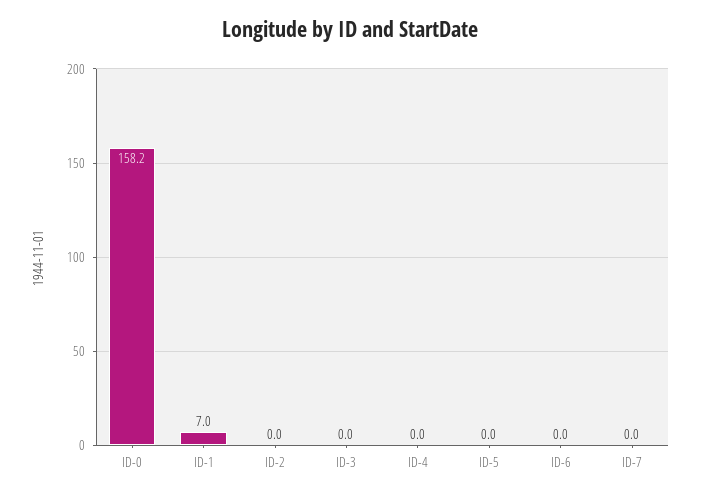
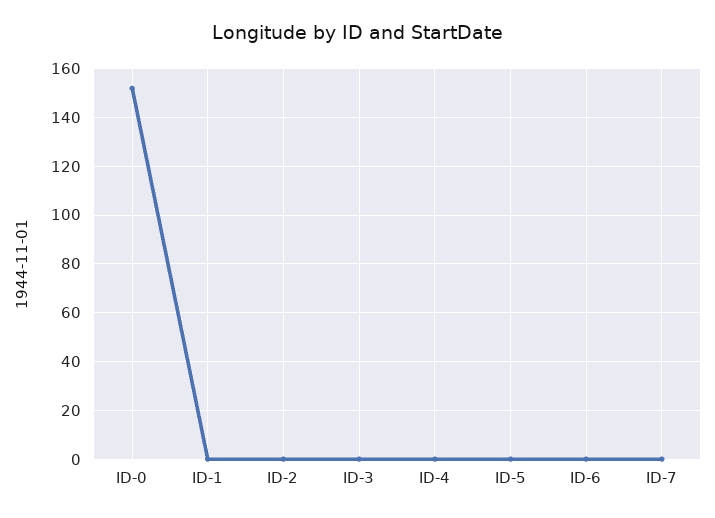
ID-0: 158.2 -> 152.5
ID-1: 7 -> 0

